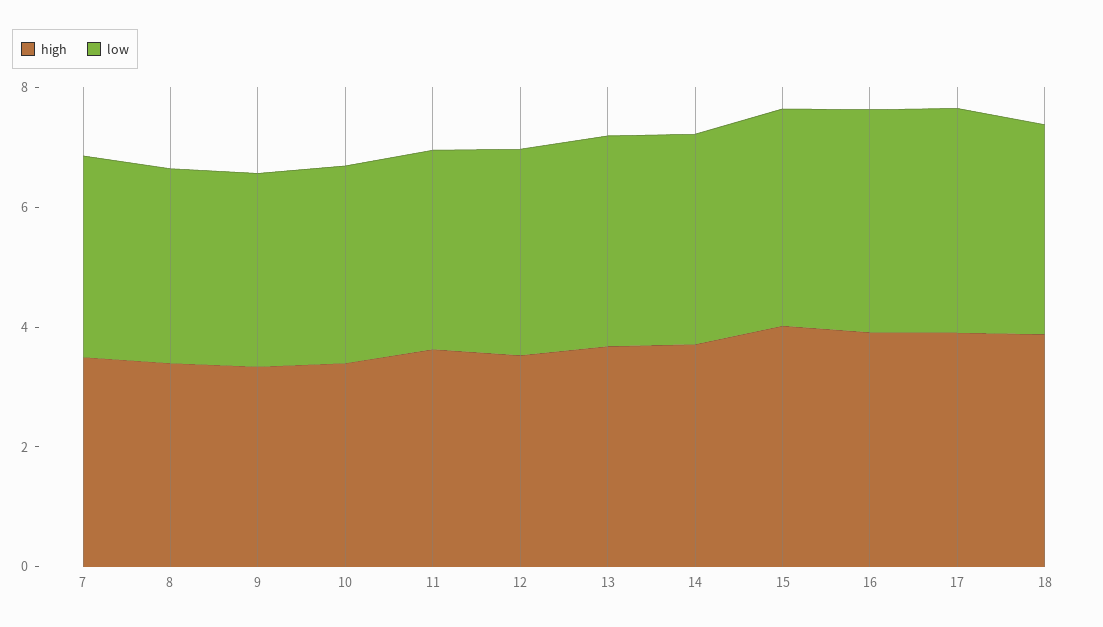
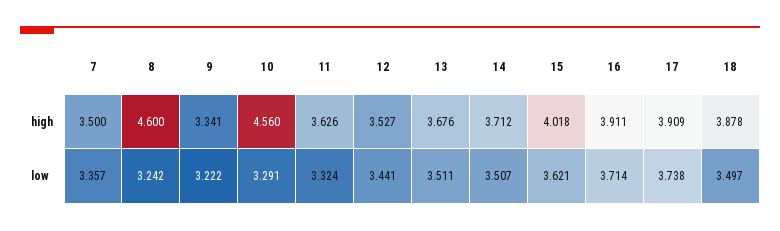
high, 8: 3.5 -> 4.6
high, 10: 3.5 -> 4.56

